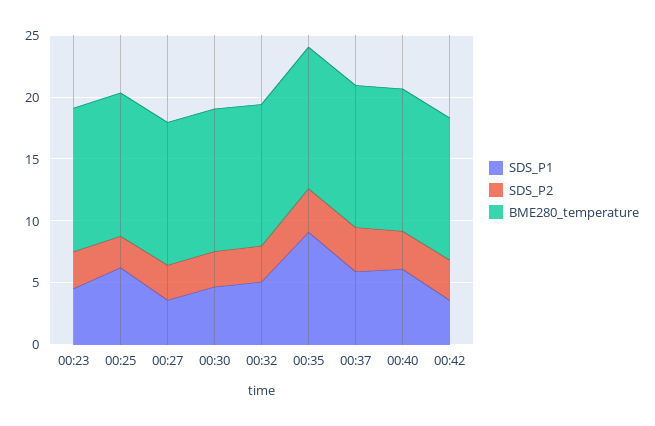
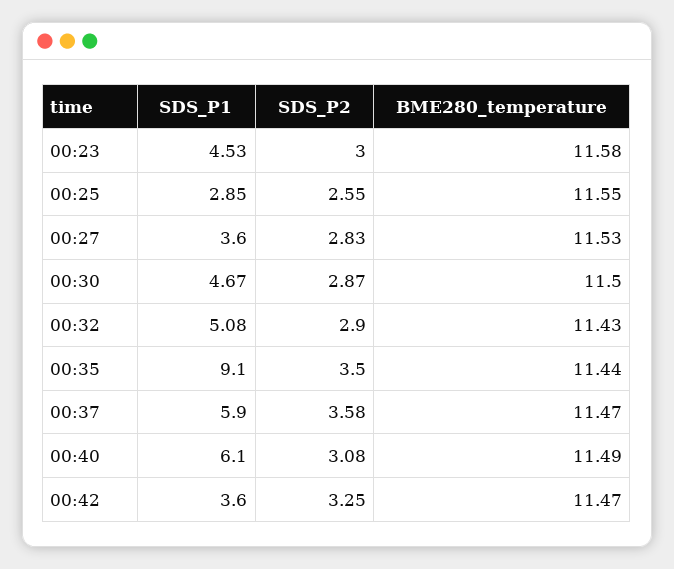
SDS_P1, 00:25: 6 -> 2.85

